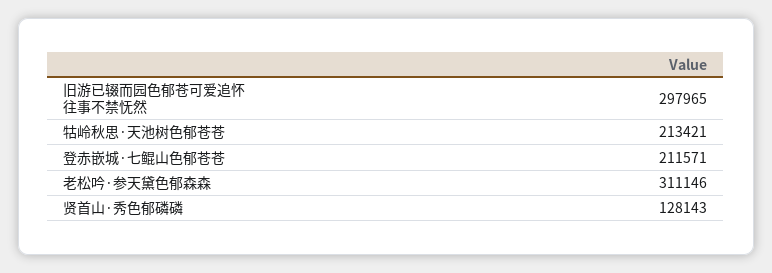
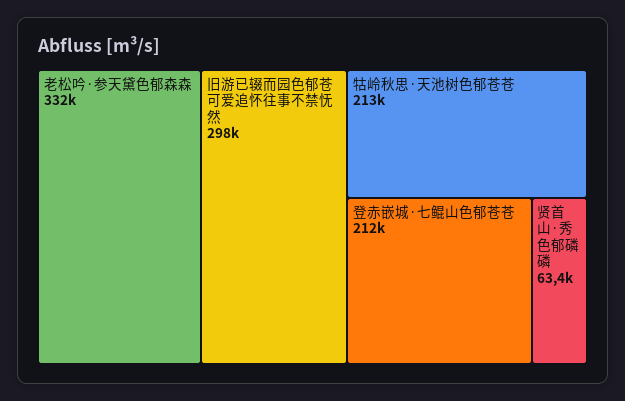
老松吟·参天黛色郁森森: 311146 -> 332000
贤首山·秀色郁磷磷: 128143 -> 63400

